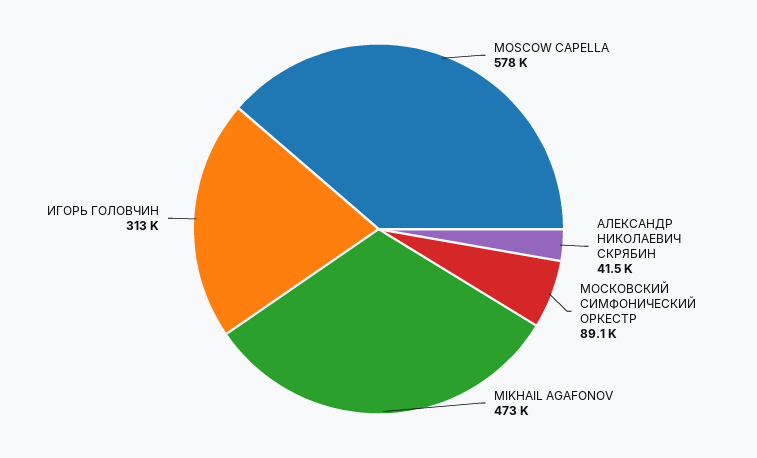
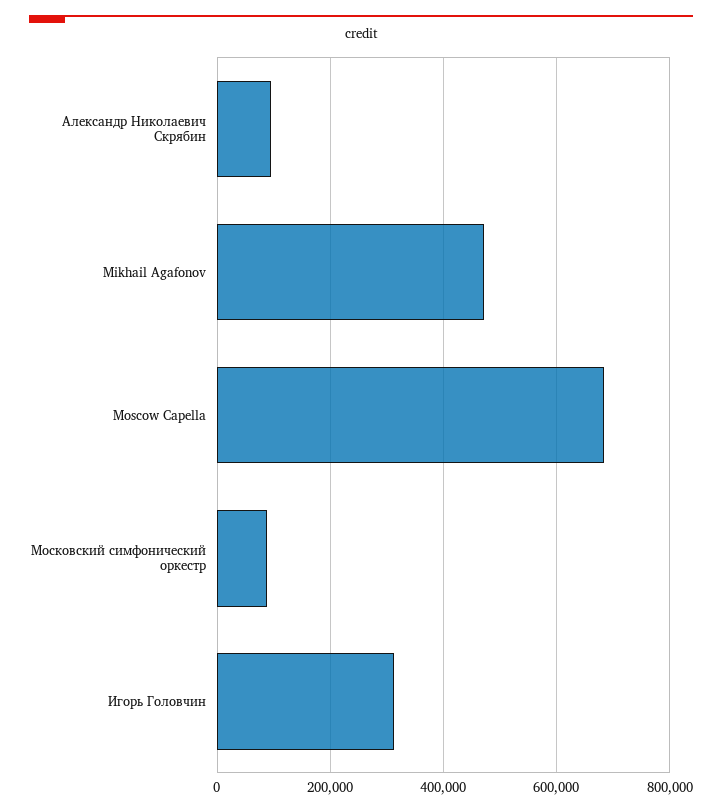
MOSCOW CAPELLA: 578000 -> 680000
АЛЕКСАНДР НИКОЛАЕВИЧ СКРЯБИН: 41500 -> 100000

